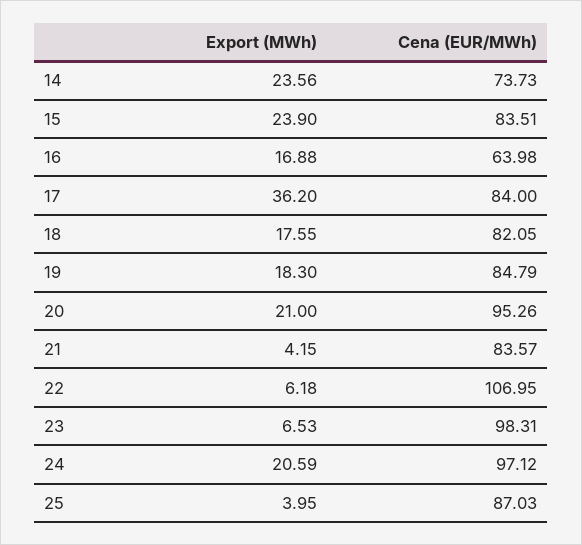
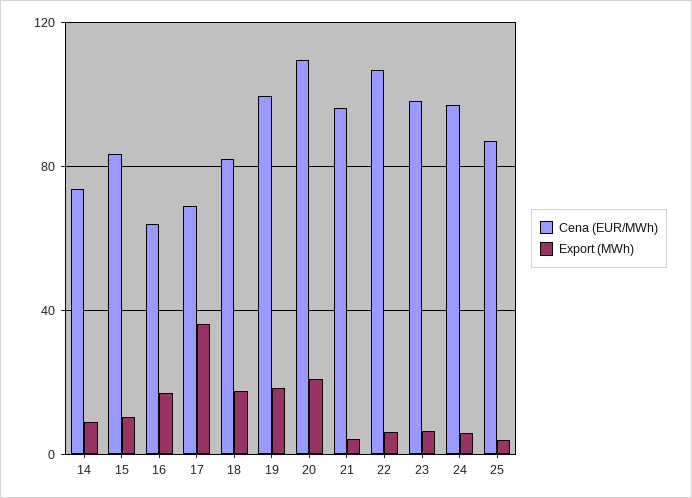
Export (MWh), 14: 23.56 -> 10
Export (MWh), 15: 23.9 -> 10
Cena (EUR/MWh), 17: 84 -> 70
Cena (EUR/MWh), 19: 84.79 -> 100
Cena (EUR/MWh), 20: 95.26 -> 110
Cena (EUR/MWh), 21: 83.57 -> 95
Export (MWh), 24: 20.59 -> 5

